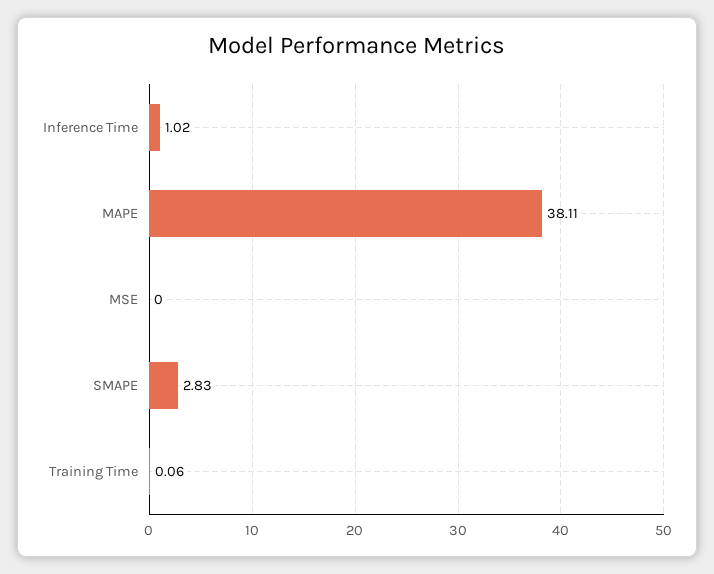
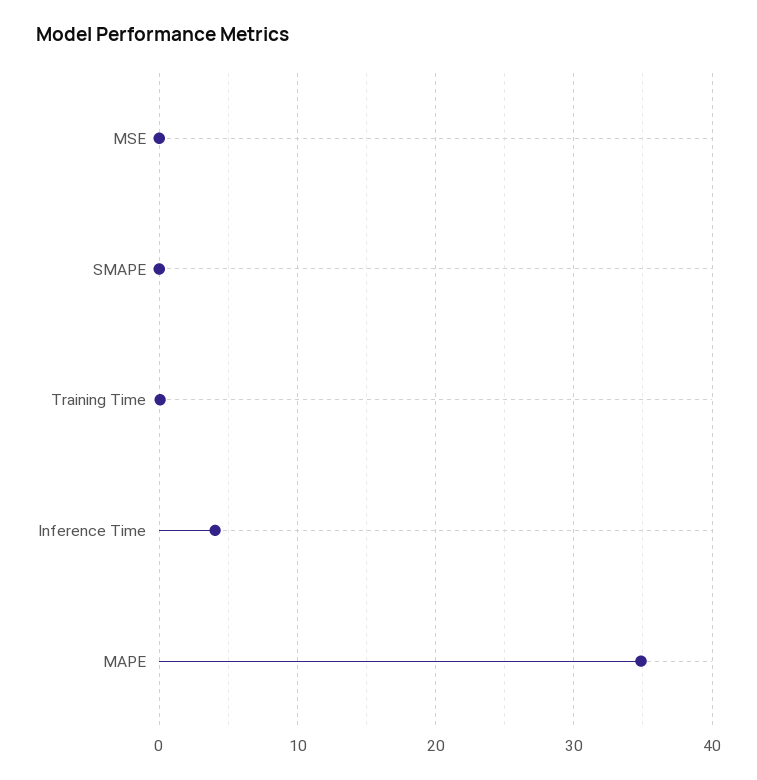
Inference Time: 1.02 -> 4
MAPE: 38.11 -> 35
SMAPE: 2.83 -> 0

